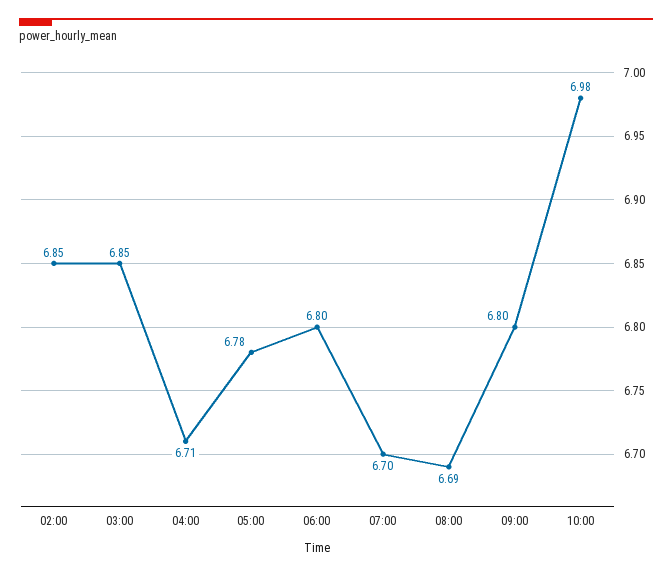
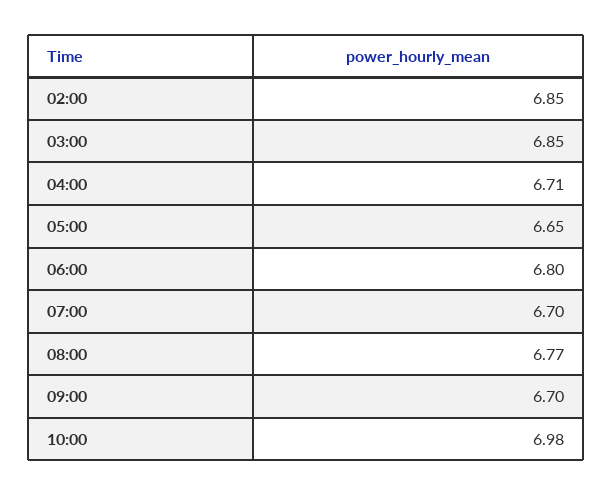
05:00: 6.78 -> 6.65
08:00: 6.69 -> 6.77
09:00: 6.8 -> 6.7

